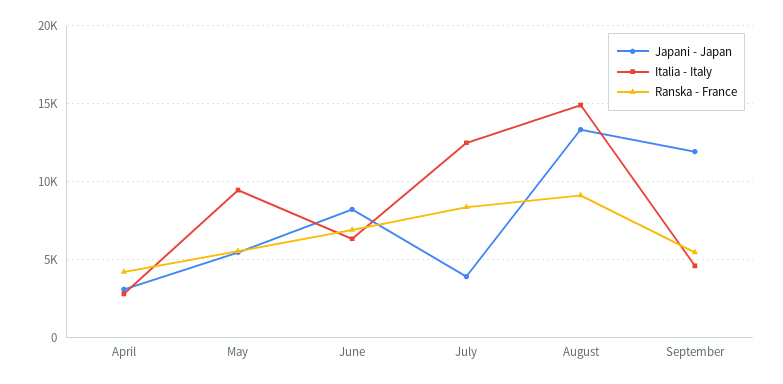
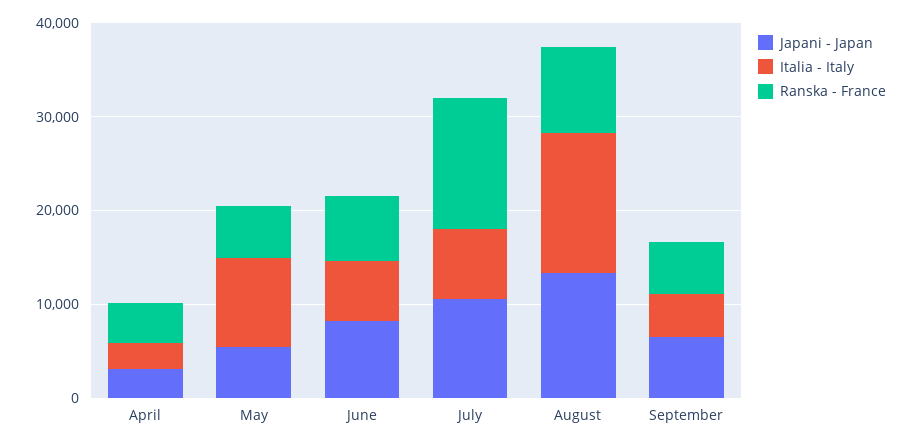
Japani - Japan, July: 4000 -> 10000
Italia - Italy, July: 12500 -> 8000
Ranska - France, July: 8500 -> 14000
Japani - Japan, September: 12000 -> 6000

